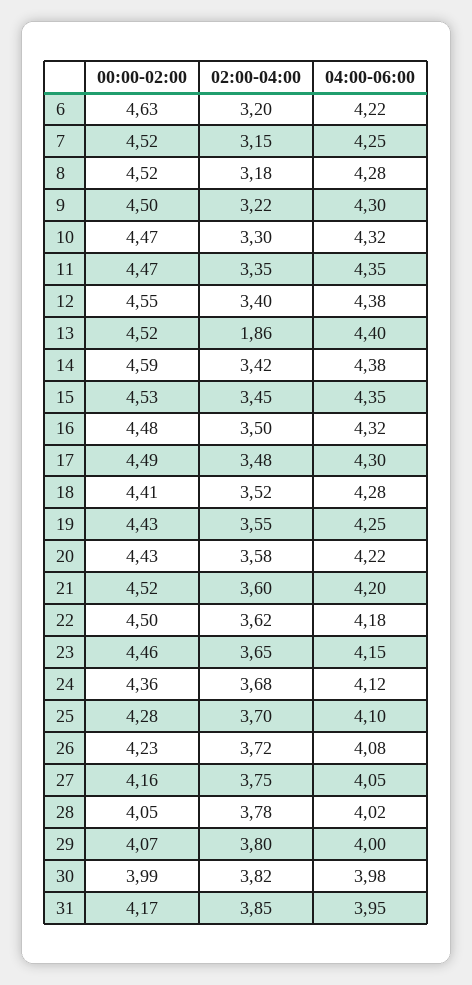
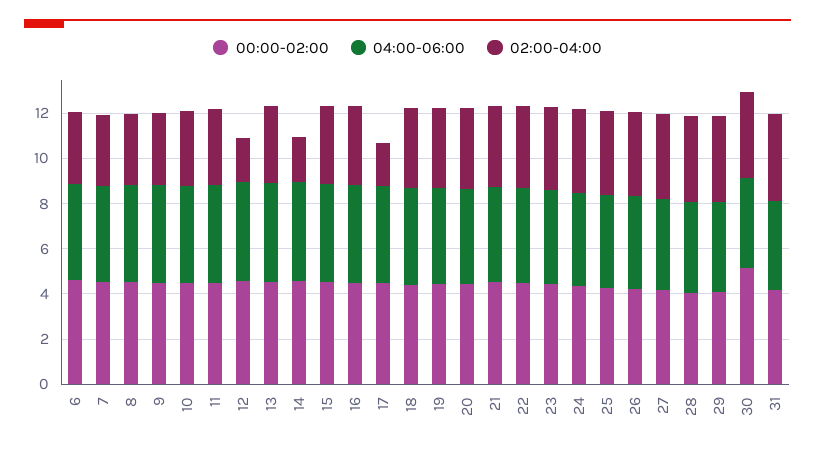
02:00-04:00, 12: 3.4 -> 2
02:00-04:00, 13: 1.86 -> 3.5
02:00-04:00, 14: 3.42 -> 2
02:00-04:00, 17: 3.48 -> 2
00:00-02:00, 30: 3.99 -> 5

